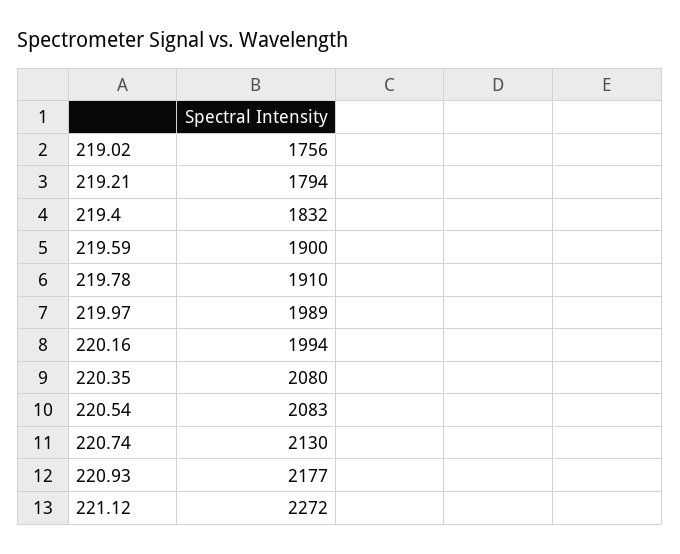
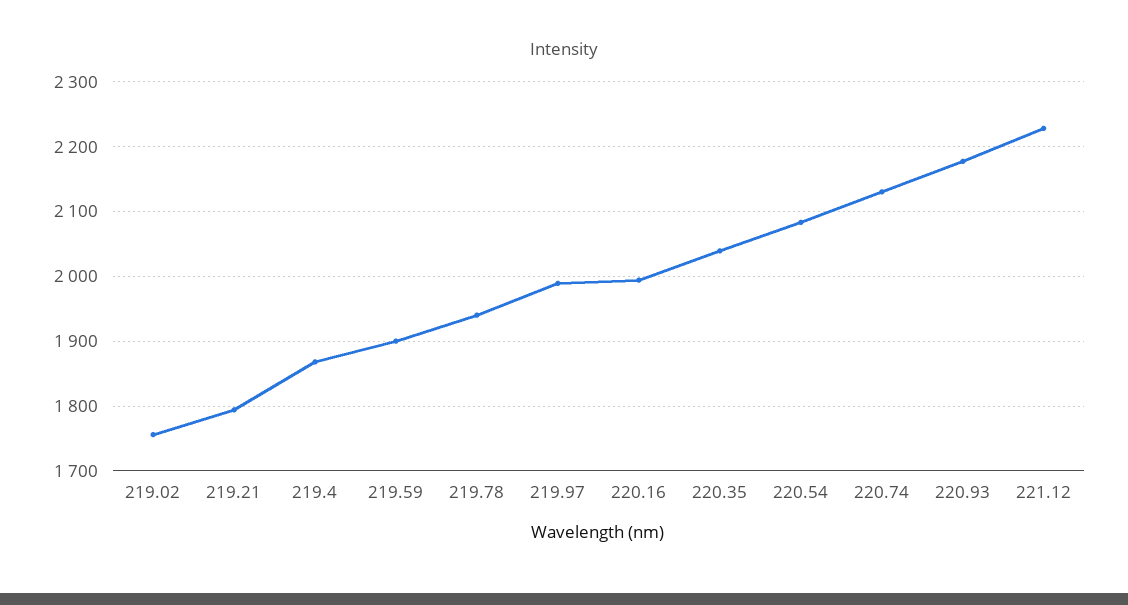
219.4: 1832 -> 1870
219.78: 1910 -> 1940
220.35: 2080 -> 2040
221.12: 2272 -> 2230

